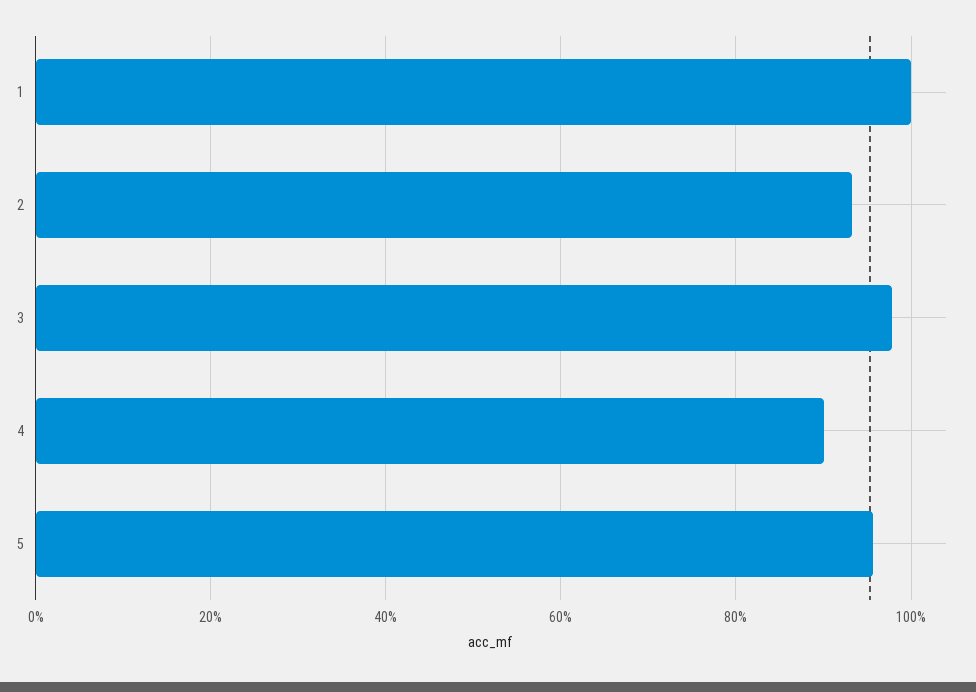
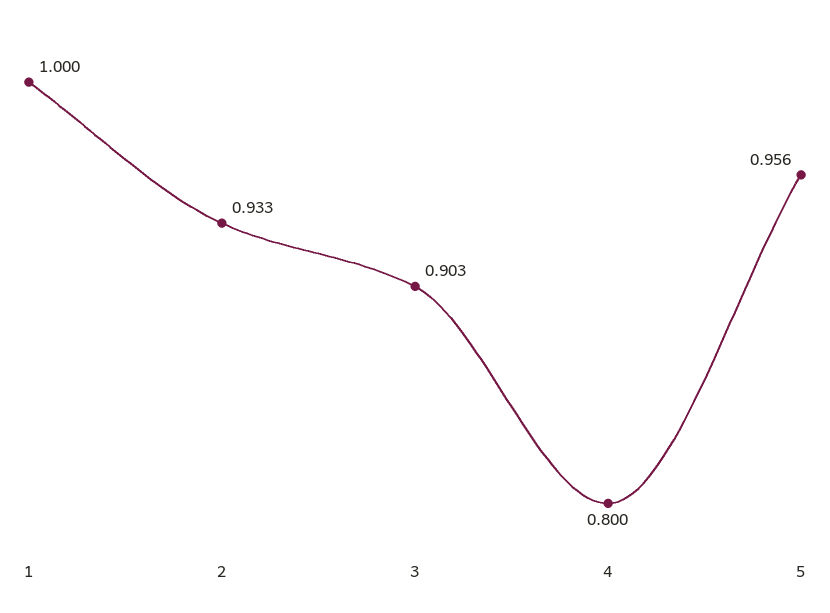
3: 0.98 -> 0.903
4: 0.9 -> 0.8

